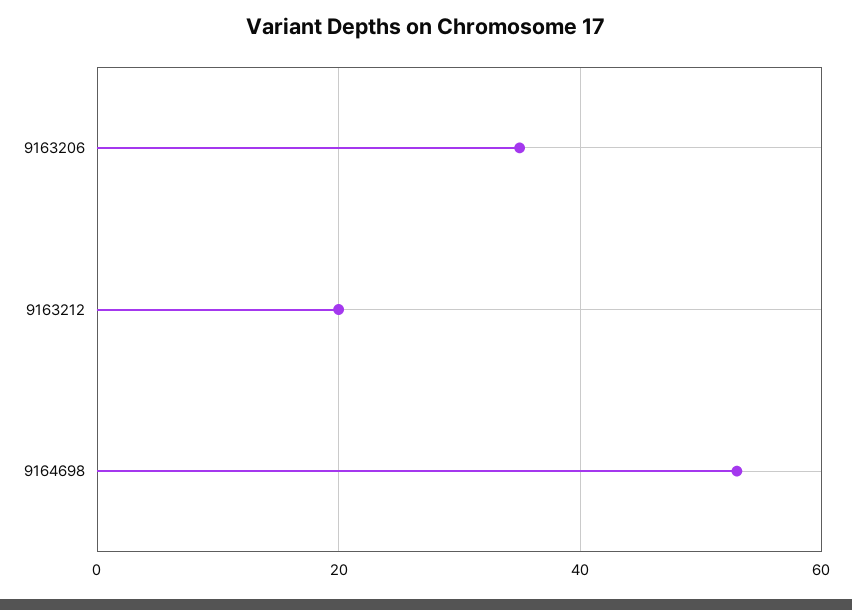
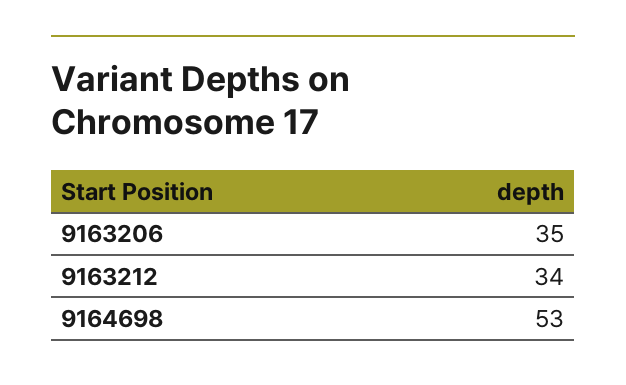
9163212: 20 -> 34

